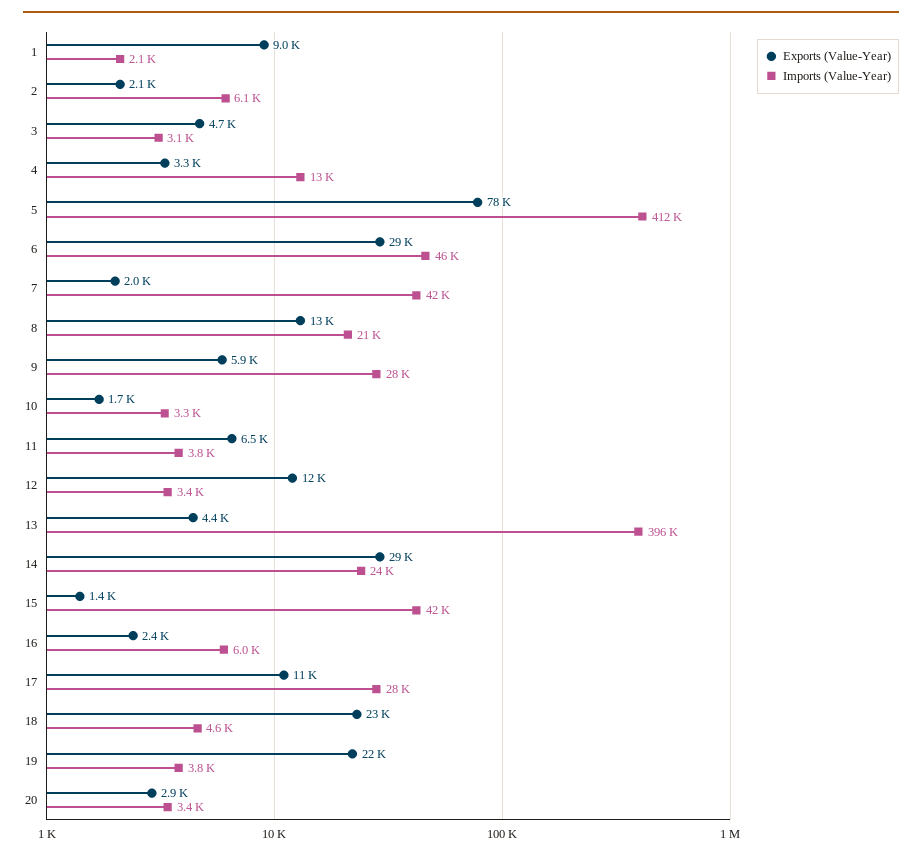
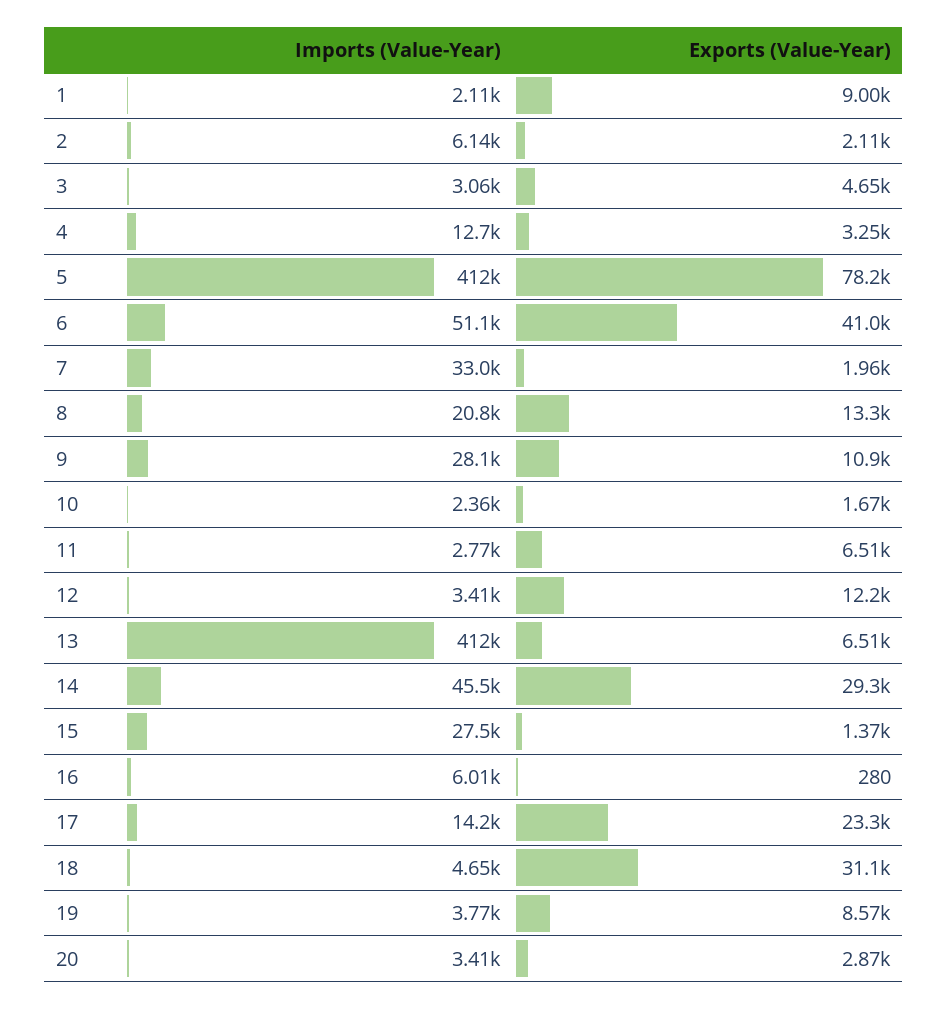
Exports (Value-Year), 6: 29000 -> 41000
Imports (Value-Year), 6: 46000 -> 51100
Imports (Value-Year), 7: 42000 -> 33000
Exports (Value-Year), 9: 5900 -> 10900
Imports (Value-Year), 10: 3300 -> 2360
Imports (Value-Year), 11: 3800 -> 2770
Exports (Value-Year), 13: 4400 -> 6510
Imports (Value-Year), 13: 396000 -> 412000
Imports (Value-Year), 14: 24000 -> 45500
Imports (Value-Year), 15: 42000 -> 27500
Exports (Value-Year), 16: 2400 -> 280
Exports (Value-Year), 17: 11000 -> 23300
Imports (Value-Year), 17: 28000 -> 14200
Exports (Value-Year), 18: 23000 -> 31100
Exports (Value-Year), 19: 22000 -> 8570

